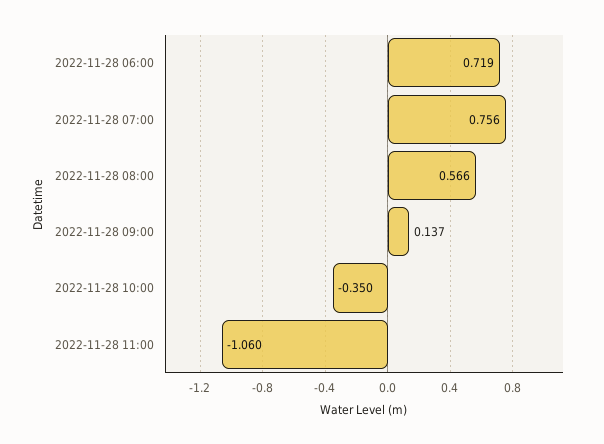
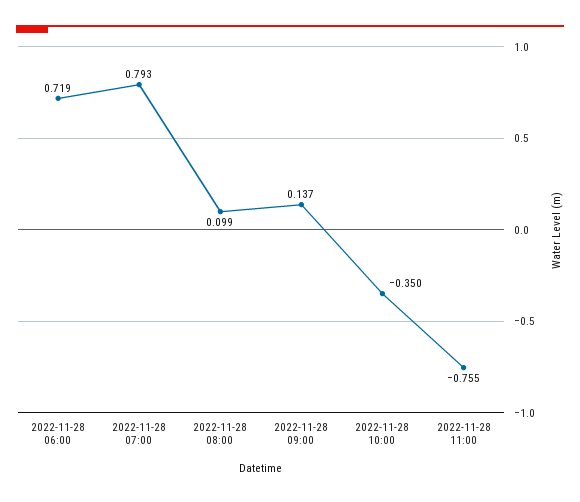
2022-11-28 07:00: 0.756 -> 0.793
2022-11-28 08:00: 0.566 -> 0.099
2022-11-28 11:00: -1.06 -> -0.755

